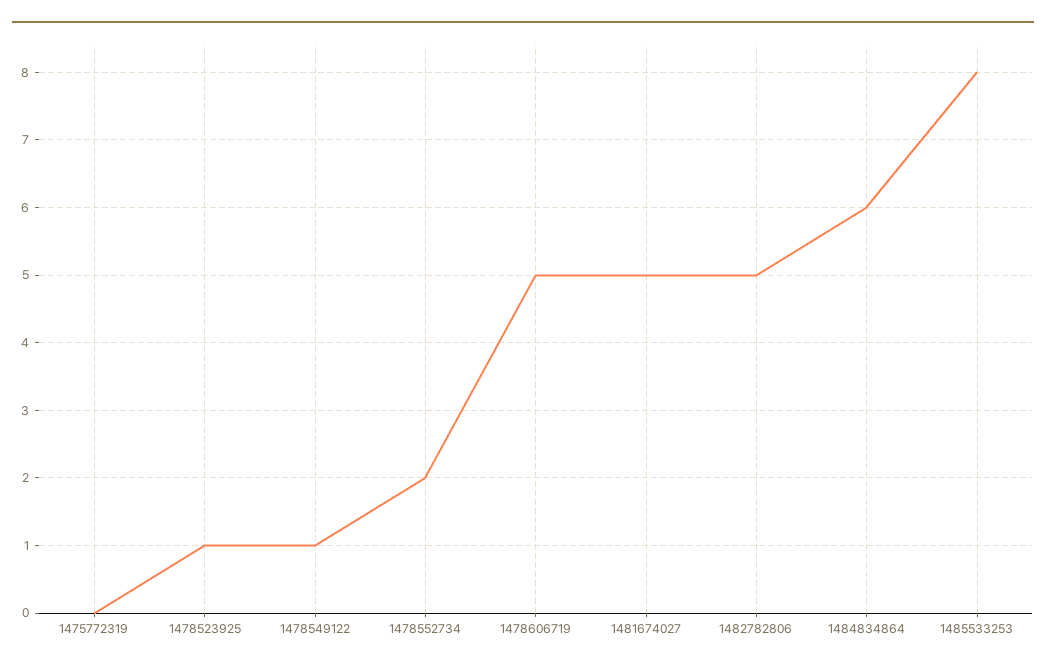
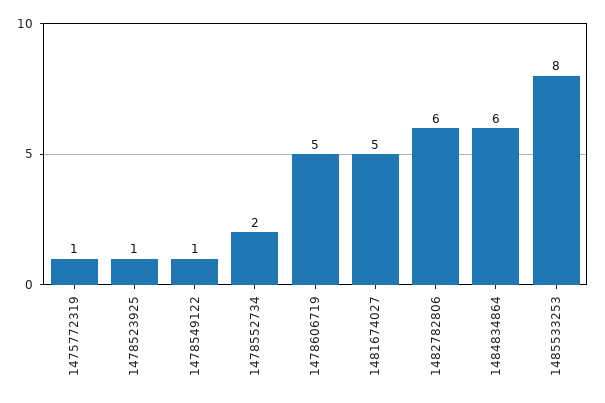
1475772319: 0 -> 1
1482782806: 5 -> 6

